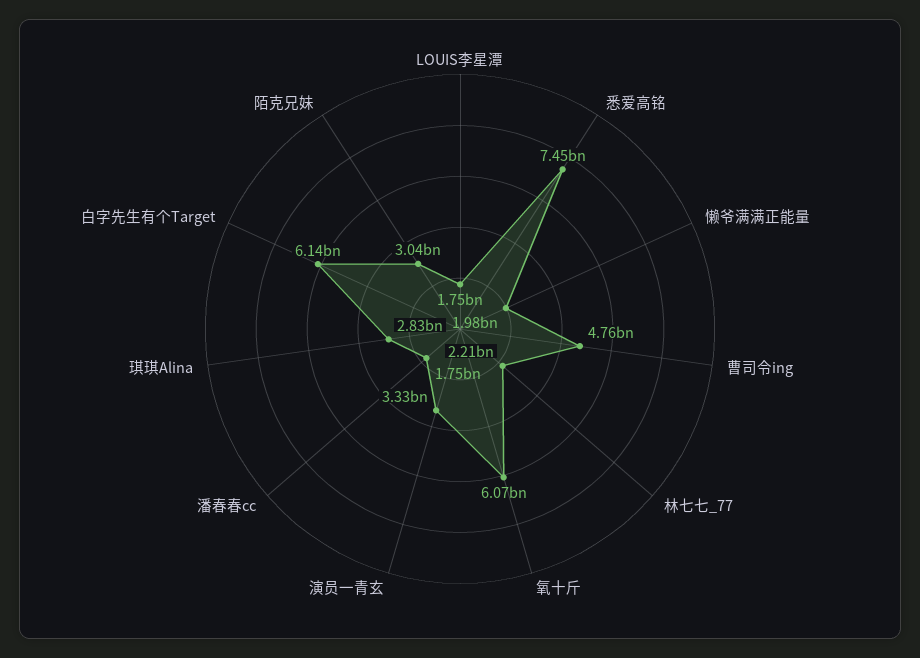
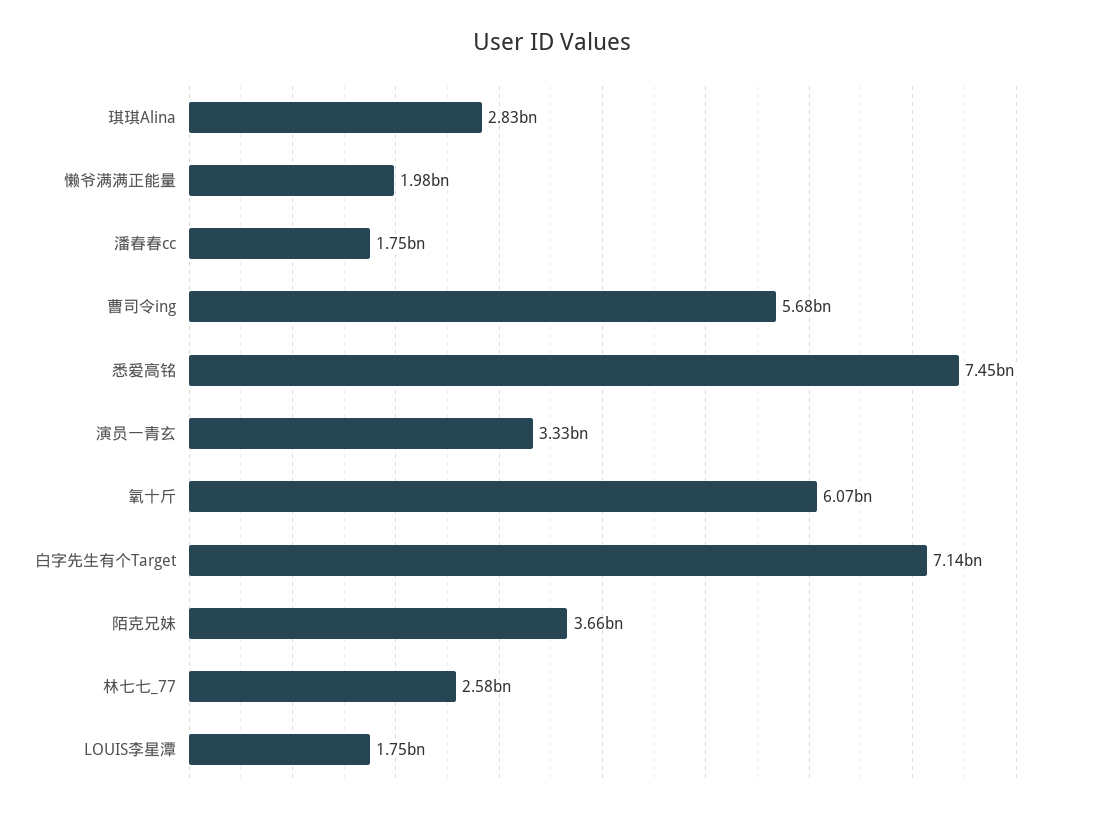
曹司令ing: 4760000000 -> 5680000000
林七七_77: 2210000000 -> 2580000000
白字先生有个Target: 6140000000 -> 7140000000
陌克兄妹: 3040000000 -> 3660000000

